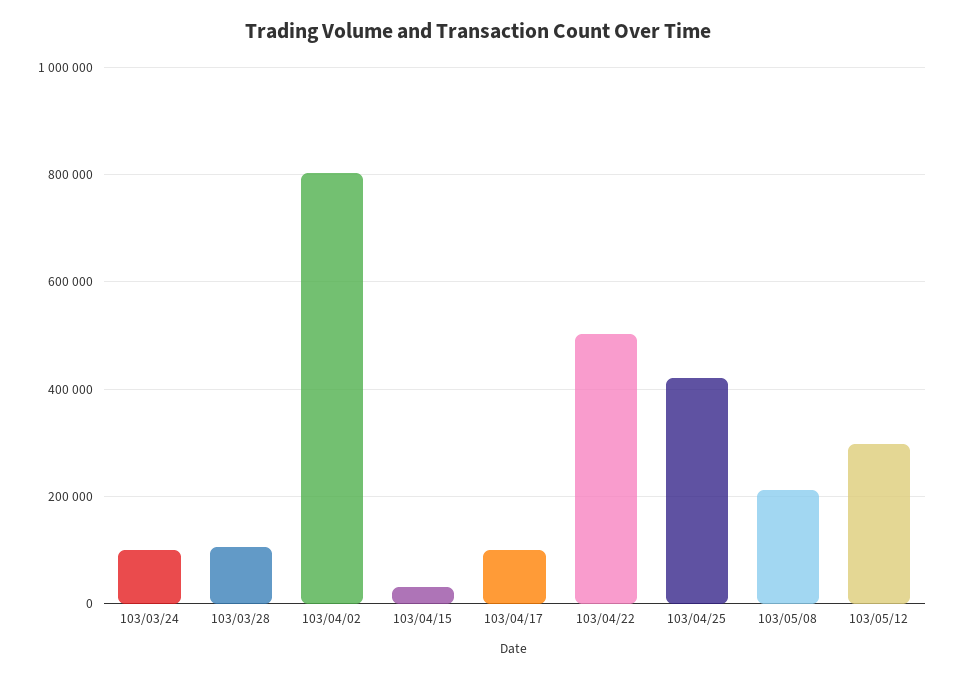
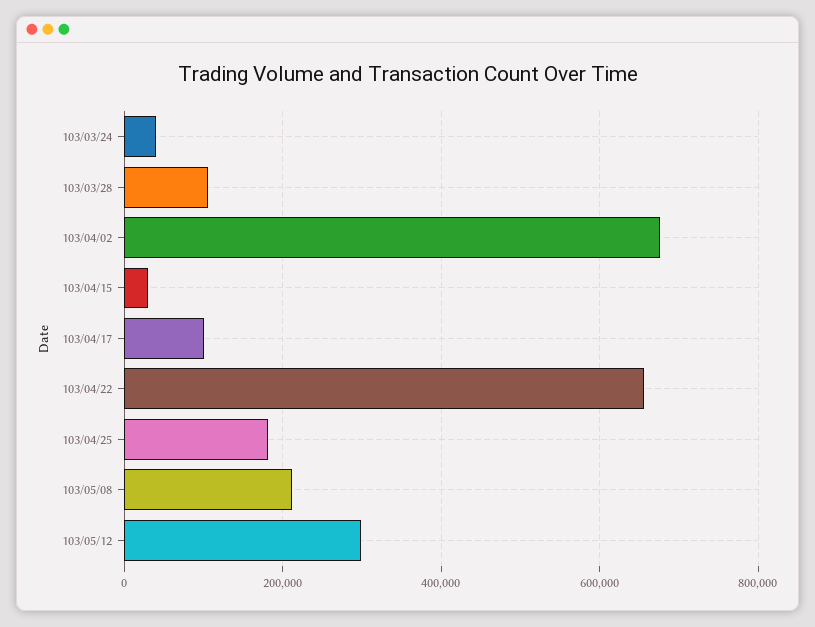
103/03/24: 100000 -> 40000
103/04/02: 800000 -> 680000
103/04/22: 500000 -> 660000
103/04/25: 420000 -> 180000

